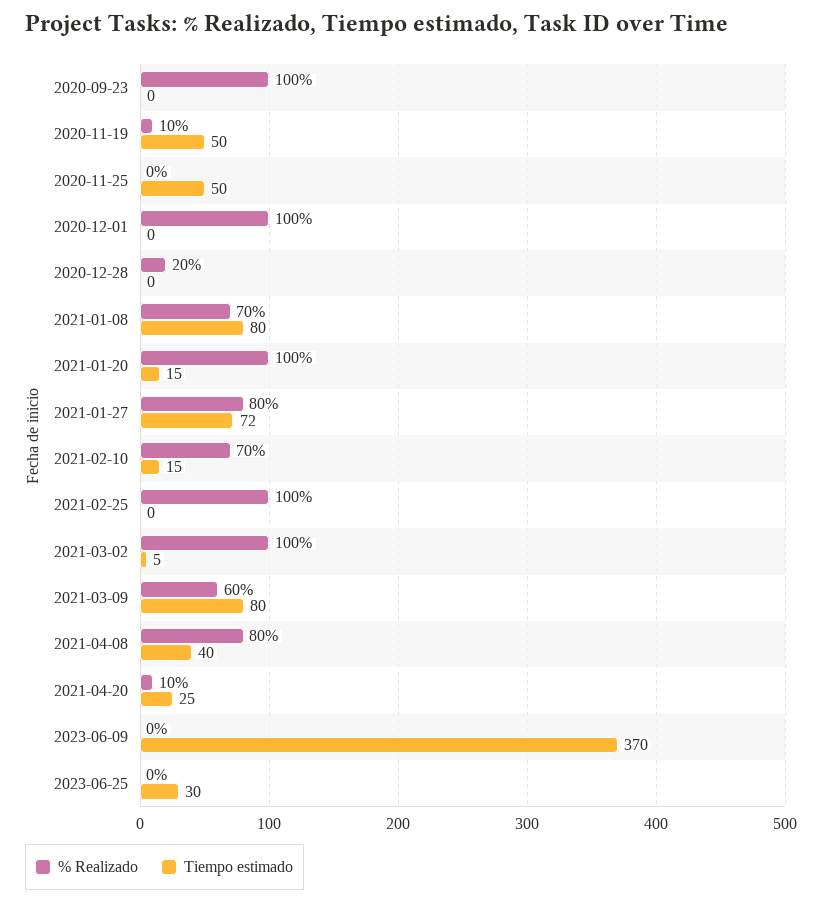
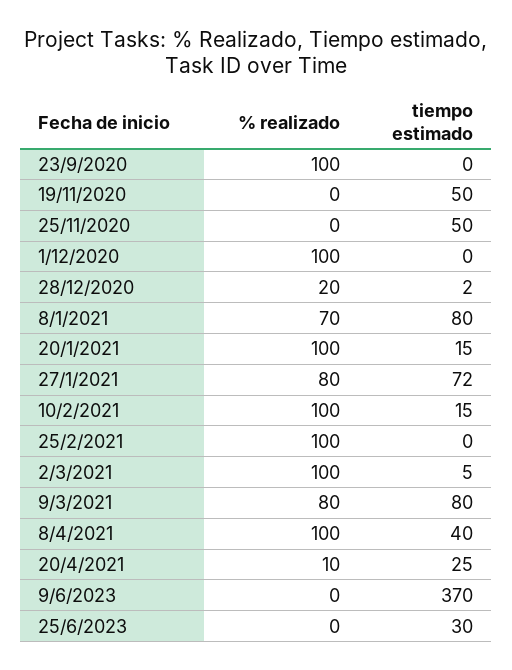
% Realizado, 2020-11-19: 10 -> 0
Tiempo estimado, 2020-12-28: 0 -> 2
% Realizado, 2021-02-10: 70 -> 100
% Realizado, 2021-03-09: 60 -> 80
% Realizado, 2021-04-08: 80 -> 100

